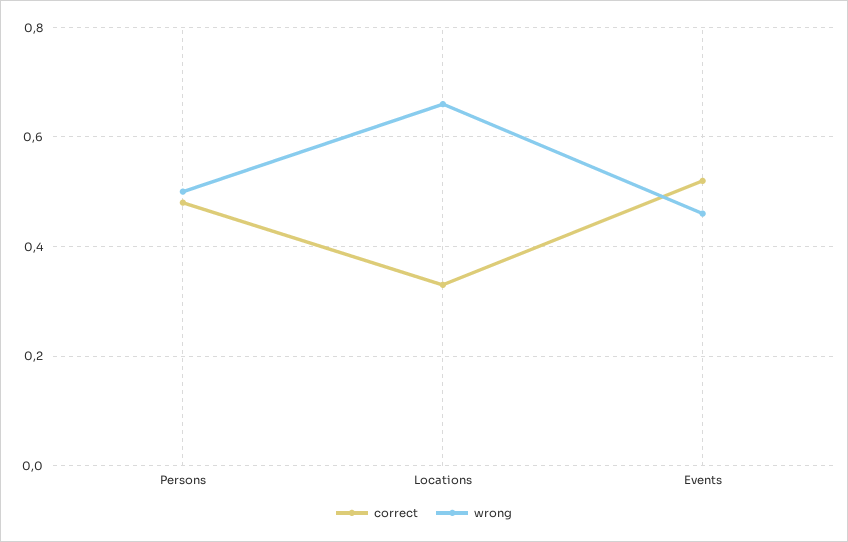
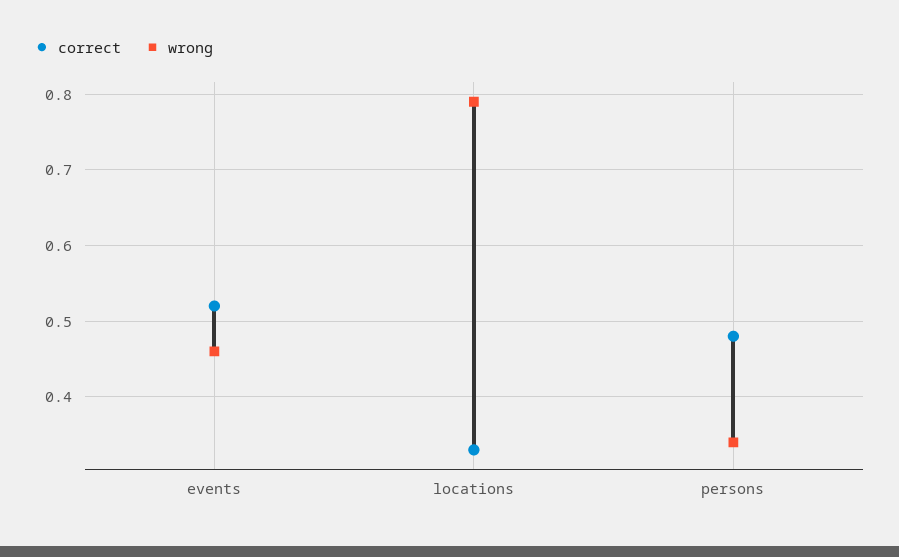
wrong, Persons: 0.5 -> 0.34
wrong, Locations: 0.65 -> 0.79

